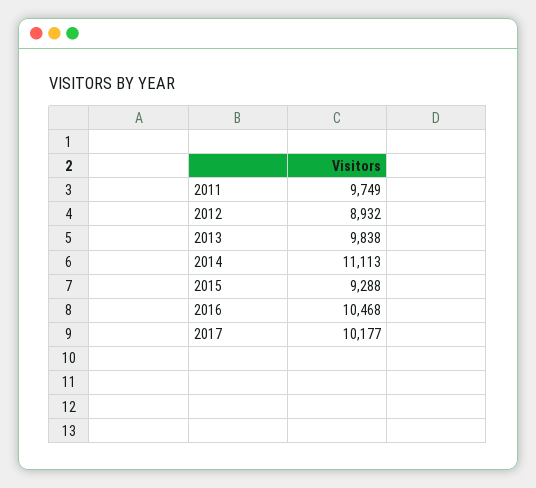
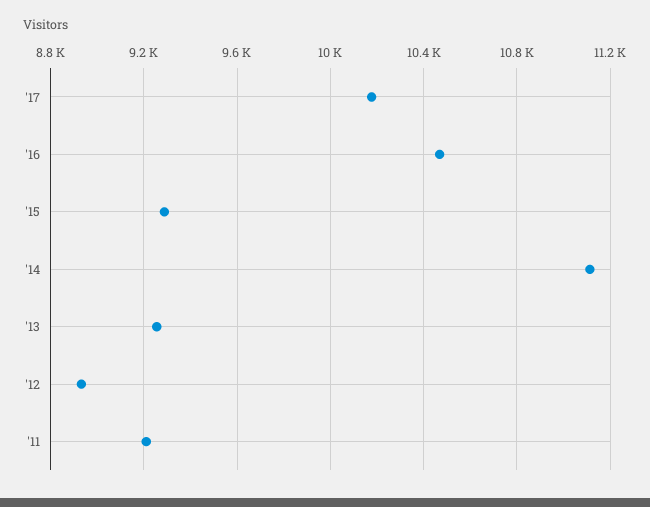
2011: 9749 -> 9200
2013: 9838 -> 9250

